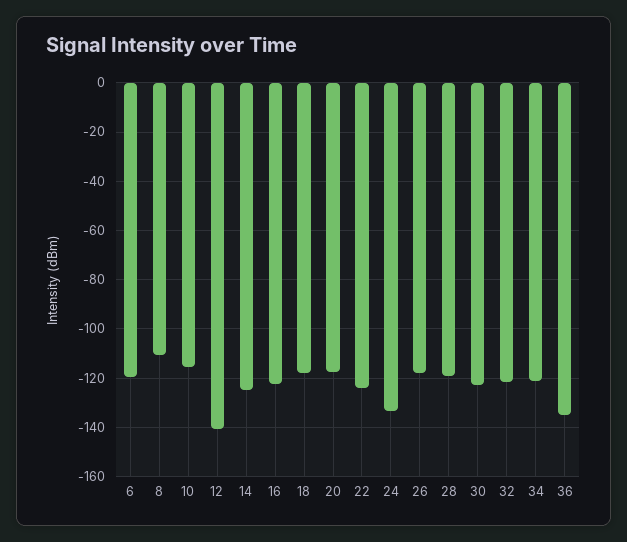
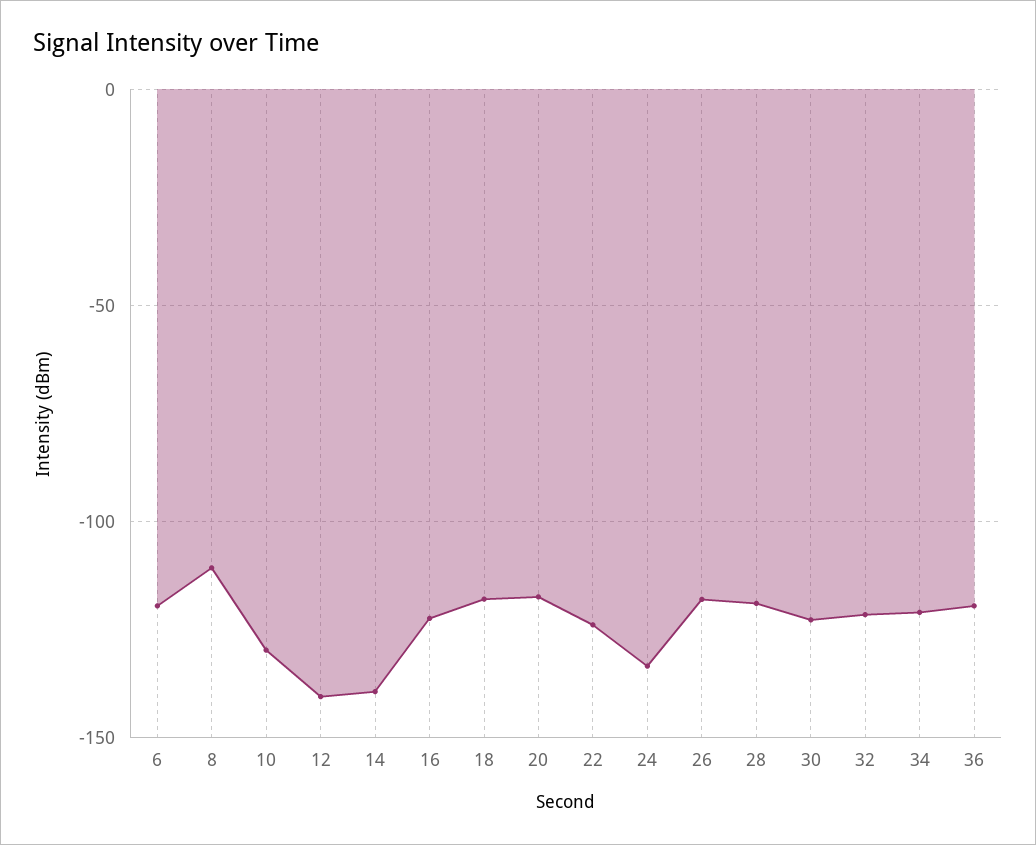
10: -115 -> -130
14: -125 -> -140
36: -135 -> -120

